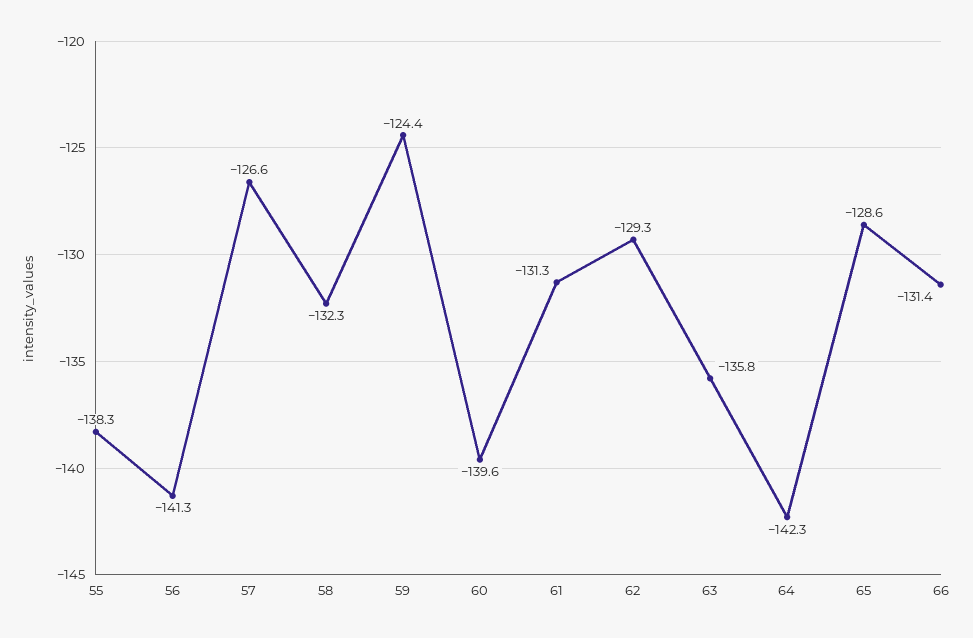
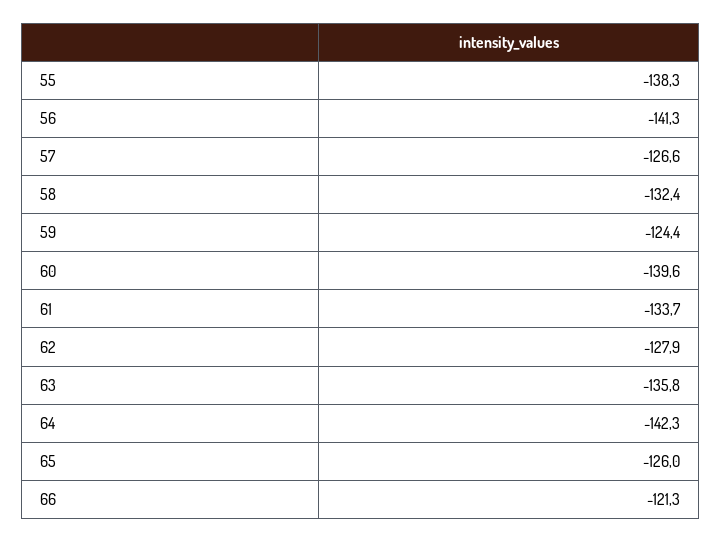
58: -132.3 -> -132.4
61: -131.3 -> -133.7
62: -129.3 -> -127.9
65: -128.6 -> -126
66: -131.4 -> -121.3

